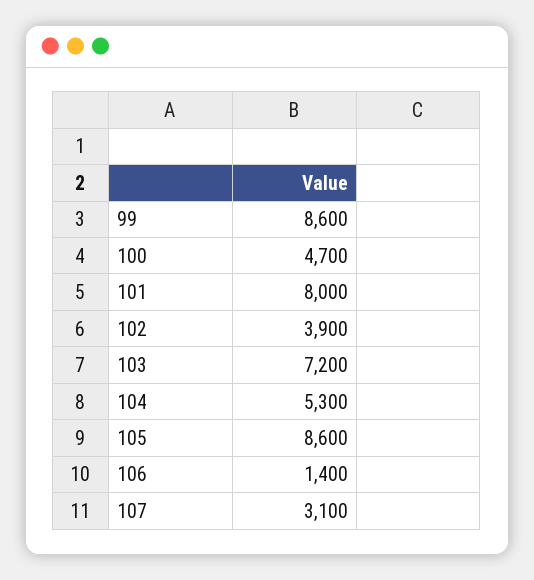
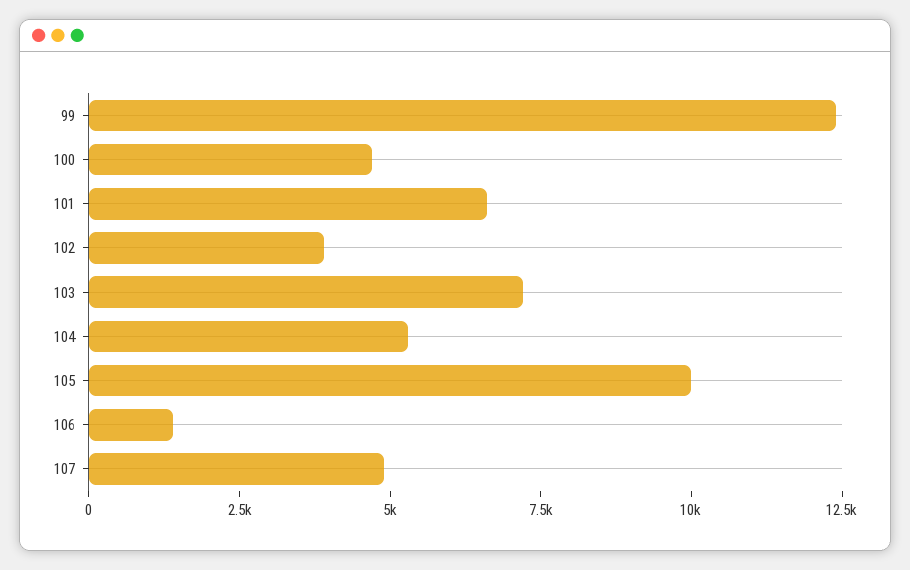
99: 8600 -> 12500
101: 8000 -> 6500
105: 8600 -> 10000
107: 3100 -> 5000

